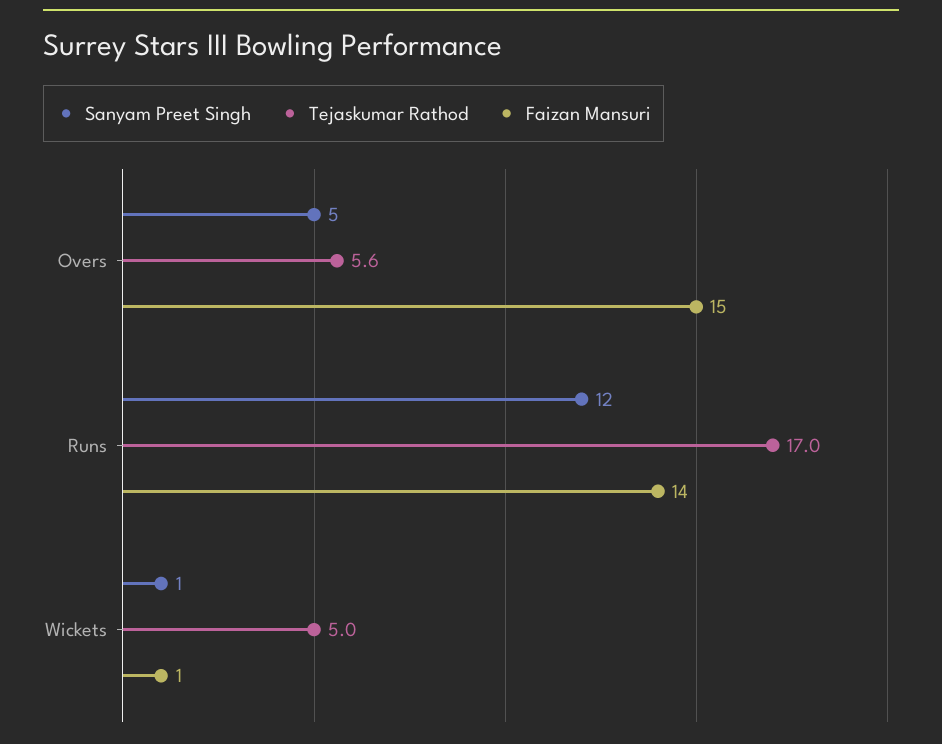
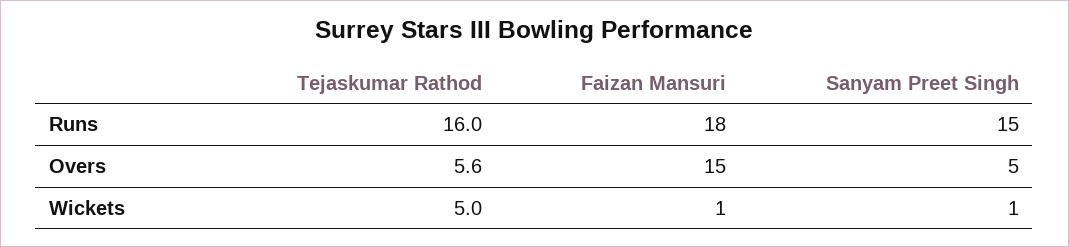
Sanyam Preet Singh, Runs: 12 -> 15
Tejaskumar Rathod, Runs: 17 -> 16
Faizan Mansuri, Runs: 14 -> 18

